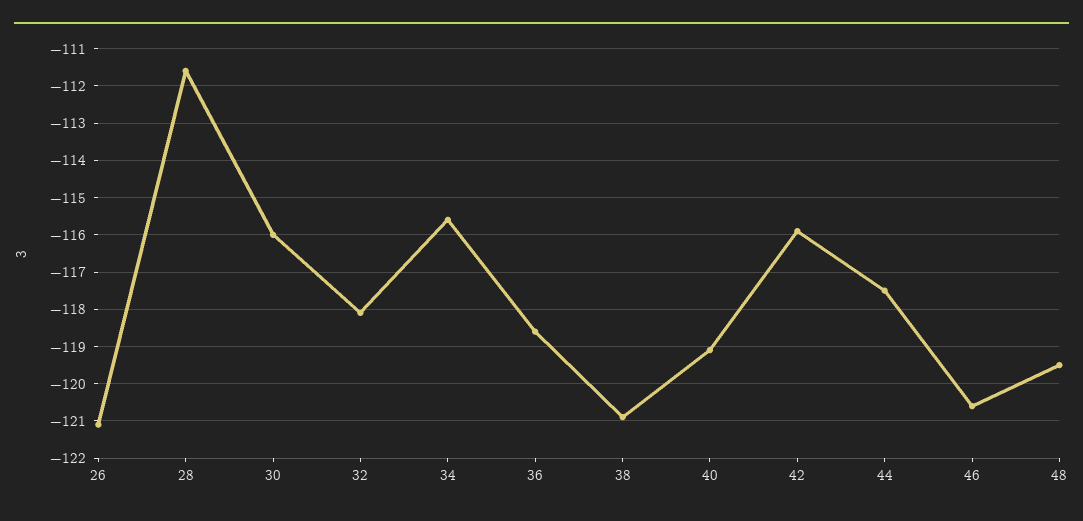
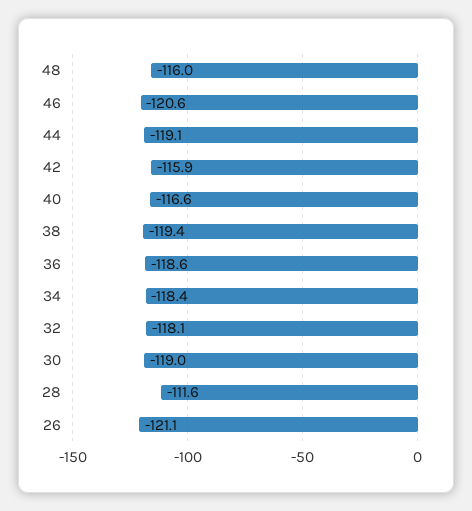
30: -116 -> -119
34: -115.5 -> -118.4
38: -121 -> -119.4
40: -119 -> -116.6
44: -117.5 -> -119.1
48: -119.5 -> -116

